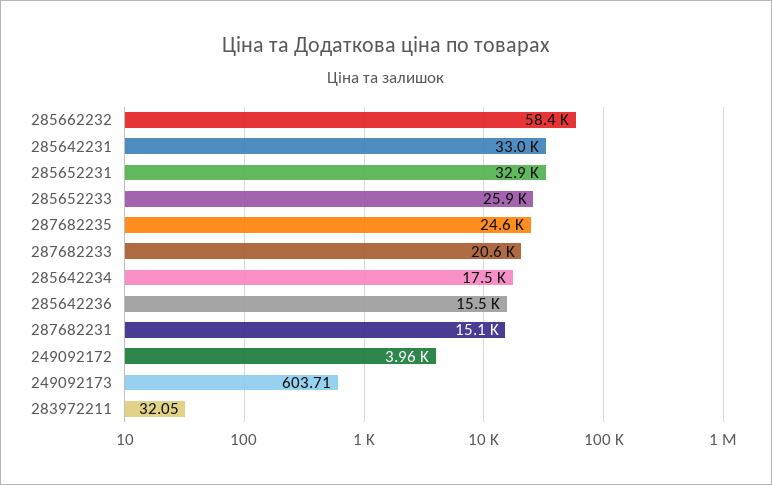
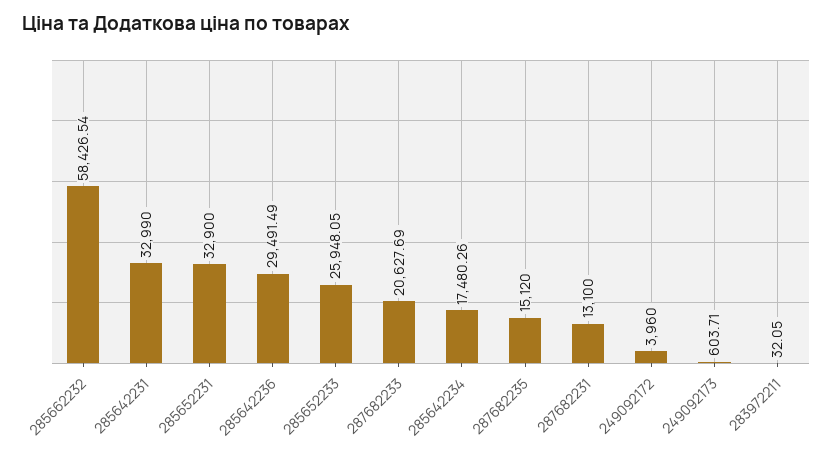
287682235: 24600 -> 15120
285642236: 15500 -> 29491.49
287682231: 15100 -> 13100

